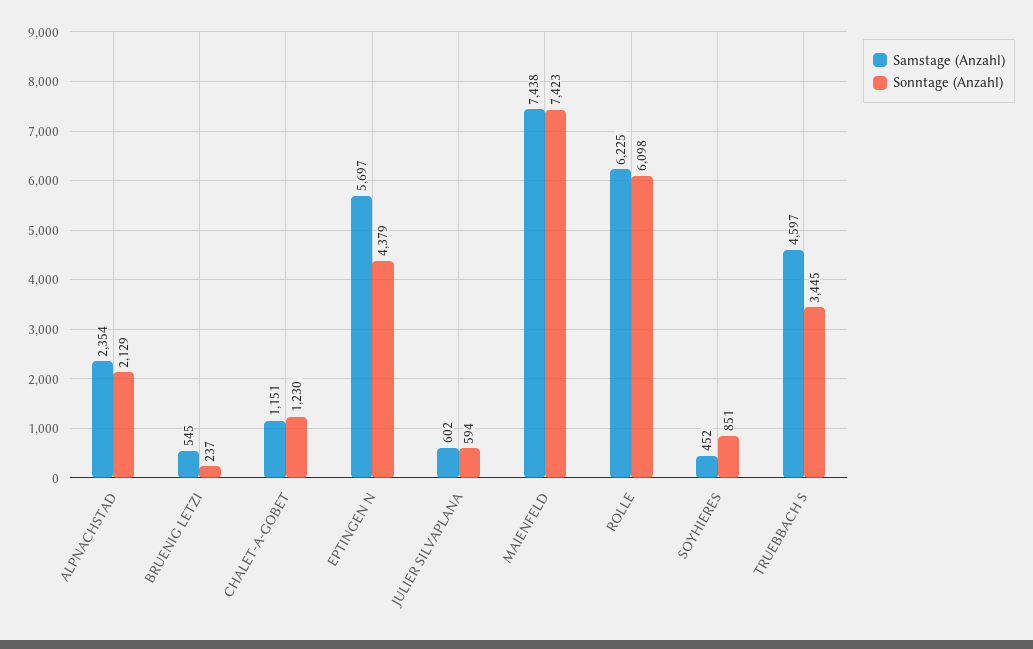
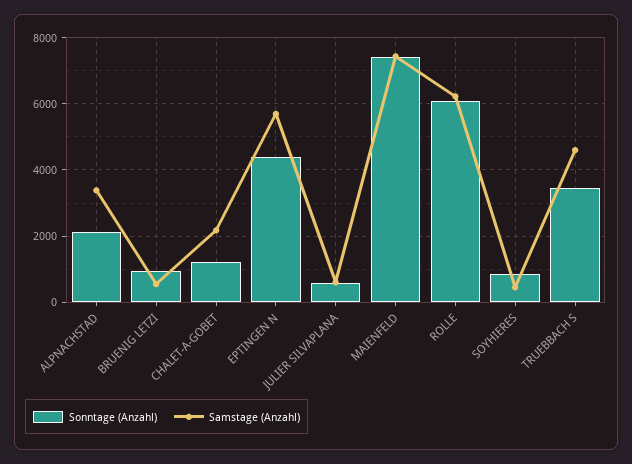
Samstage (Anzahl), ALPNACHSTAD: 2354 -> 3400
Sonntage (Anzahl), BRUENIG LETZI: 237 -> 1000
Samstage (Anzahl), CHALET-A-GOBET: 1151 -> 2200

